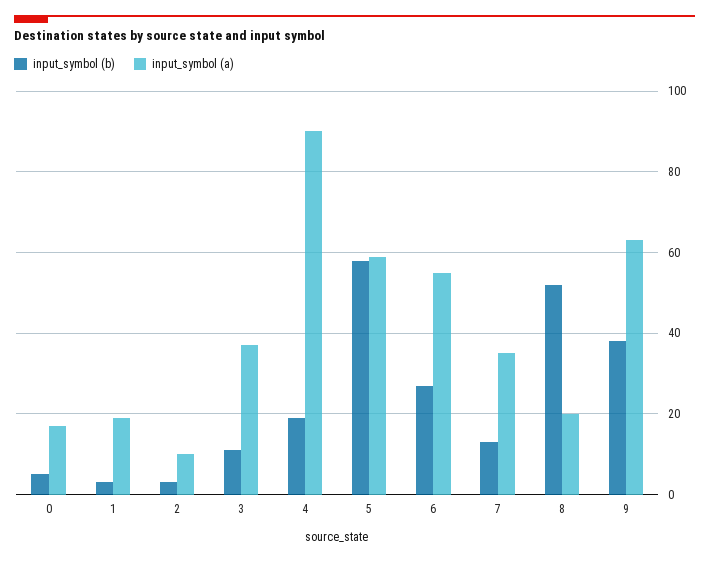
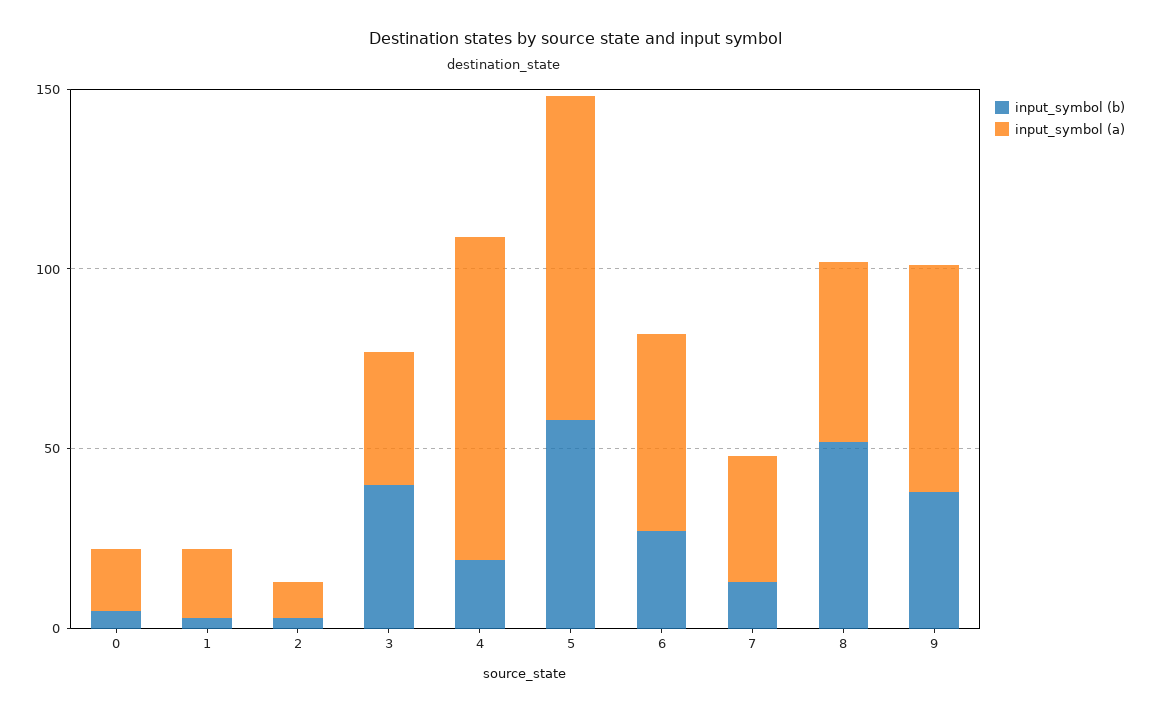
input_symbol (b), 3: 10 -> 40
input_symbol (a), 5: 60 -> 90
input_symbol (a), 8: 20 -> 50

